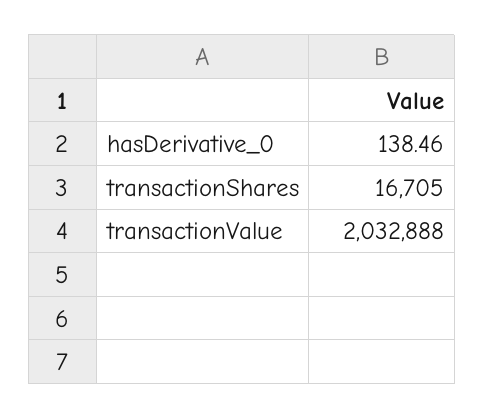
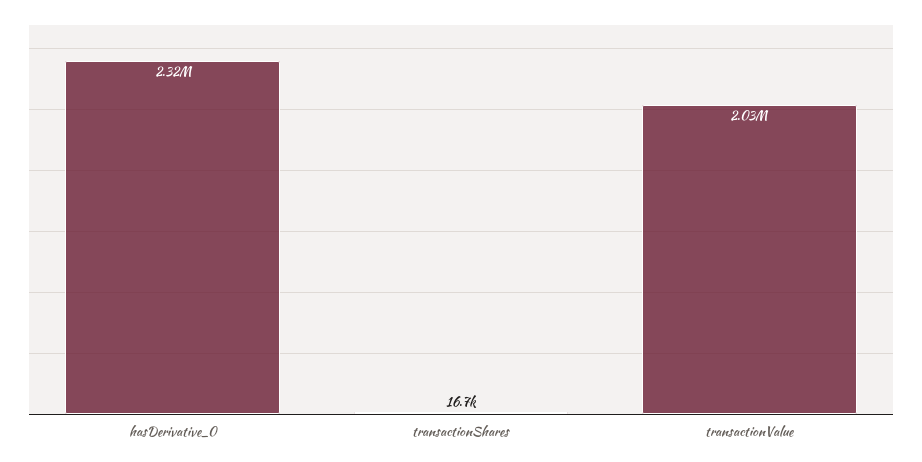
hasDerivative_0: 138.46 -> 2320000

